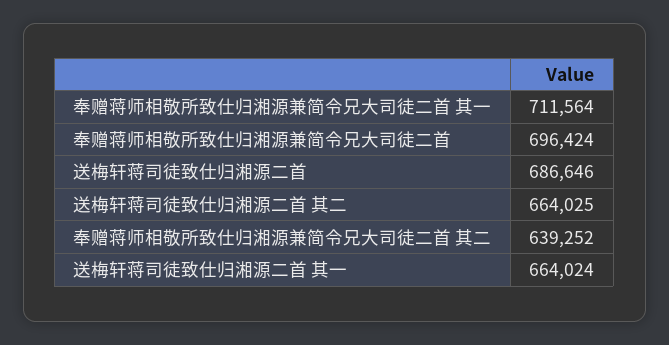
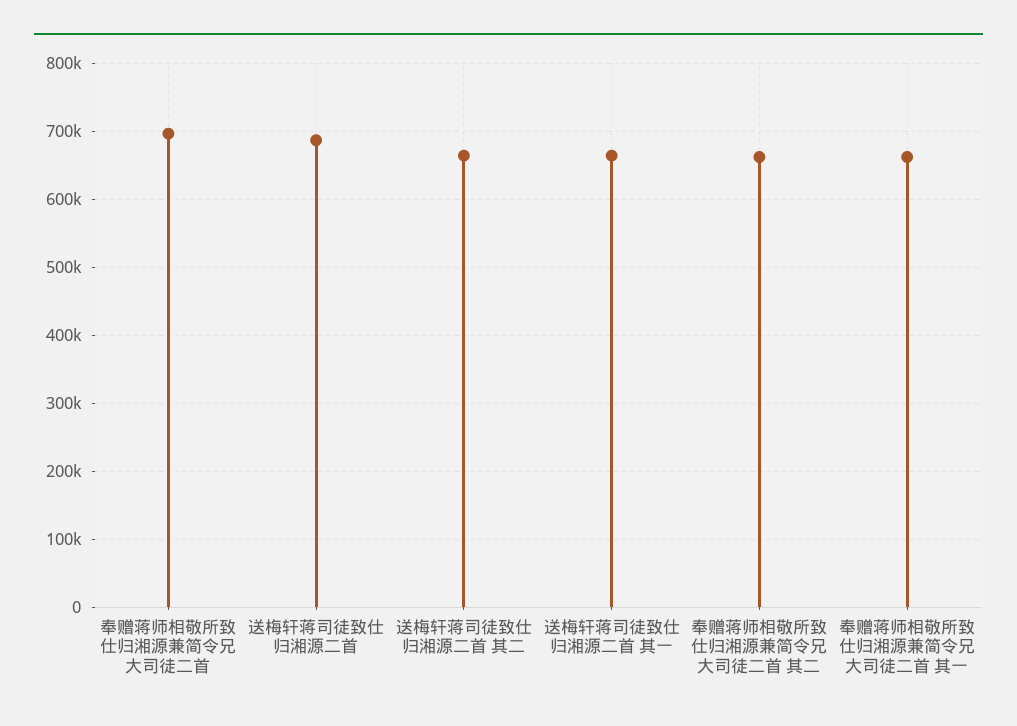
奉赠蒋师相敬所致仕归湘源兼简令兄大司徒二首 其一: 711564 -> 660000
奉赠蒋师相敬所致仕归湘源兼简令兄大司徒二首 其二: 639252 -> 660000

